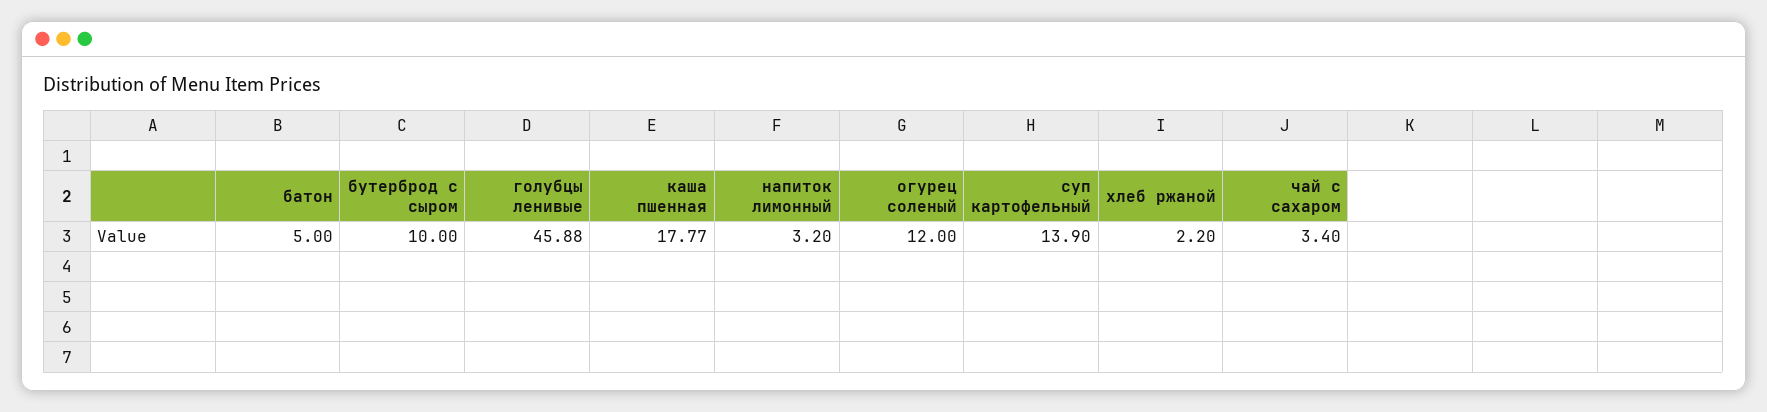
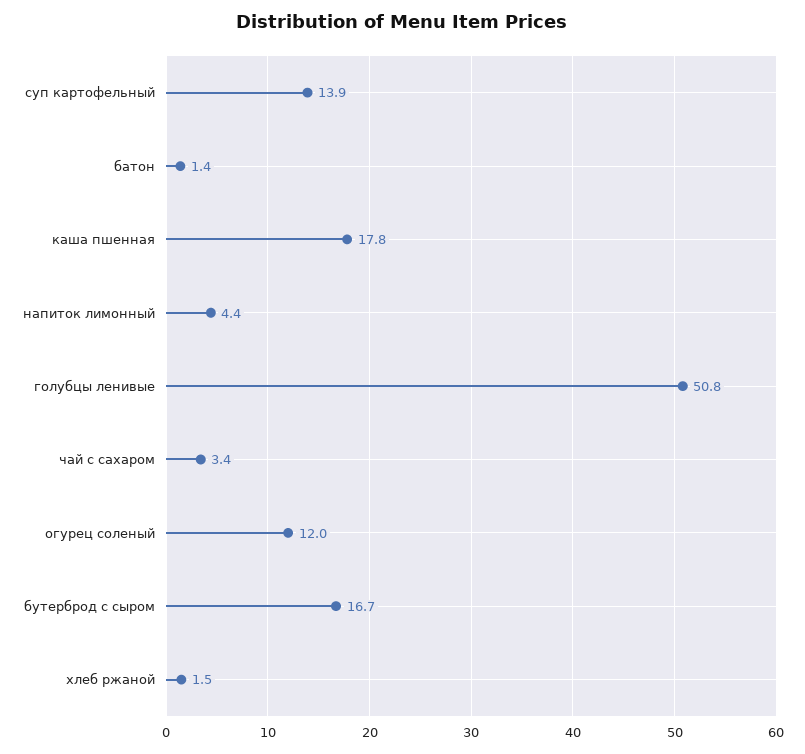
батон: 5 -> 1.4
бутерброд с сыром: 10 -> 16.7
голубцы ленивые: 45.88 -> 50.8
напиток лимонный: 3.2 -> 4.4
хлеб ржаной: 2.2 -> 1.5

